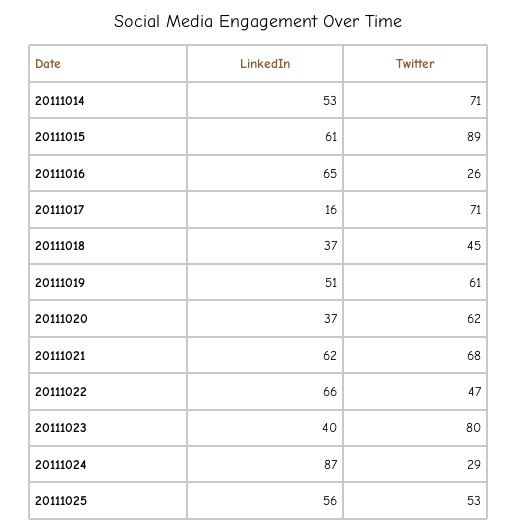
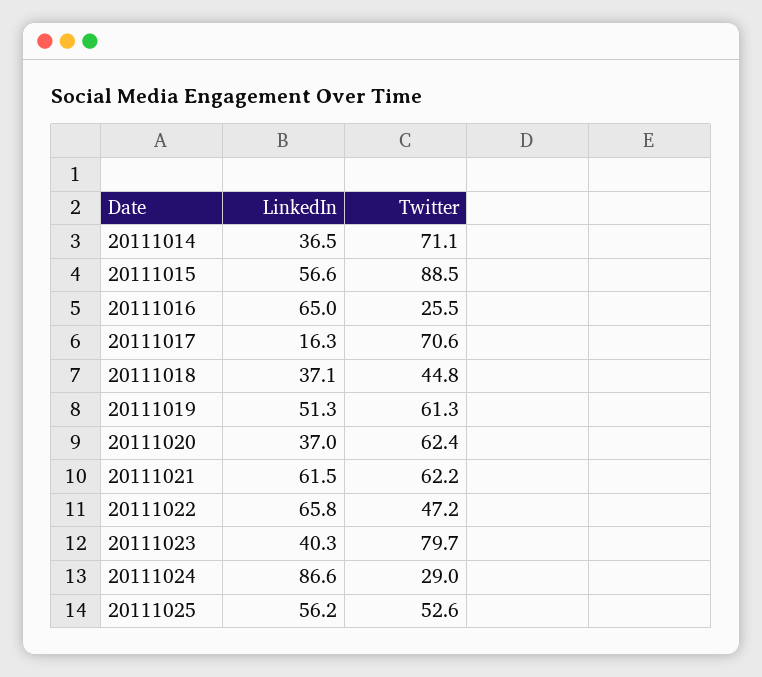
LinkedIn, 20111014: 53 -> 36.5
LinkedIn, 20111015: 61 -> 56.6
Twitter, 20111021: 68 -> 62.2

